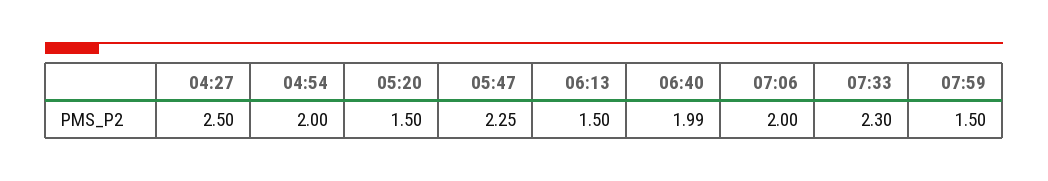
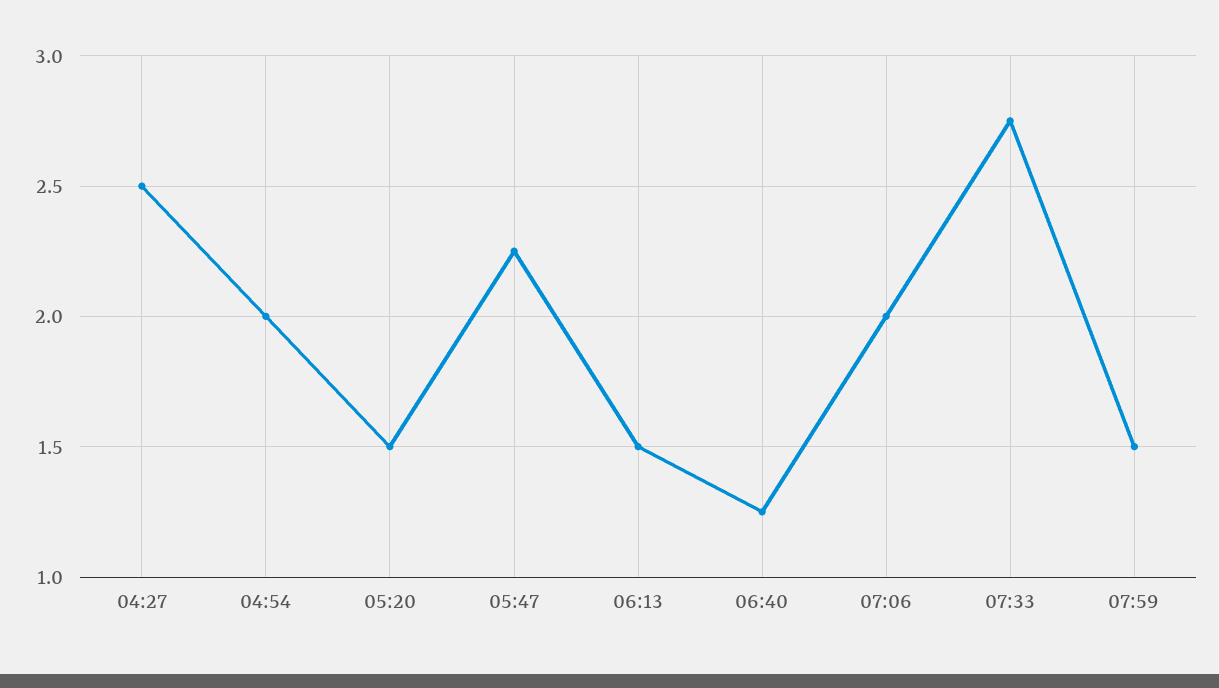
06:40: 1.99 -> 1.25
07:33: 2.3 -> 2.75

